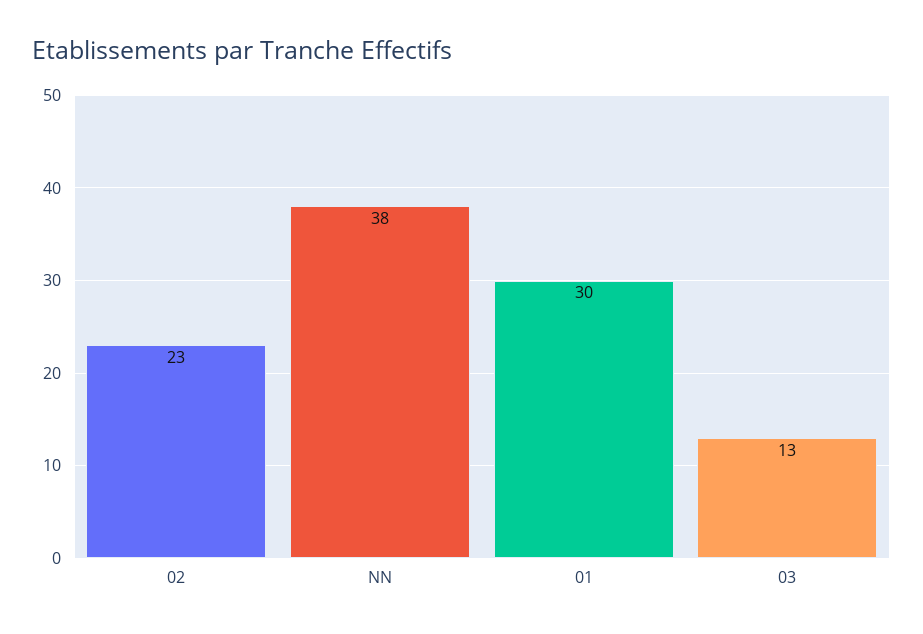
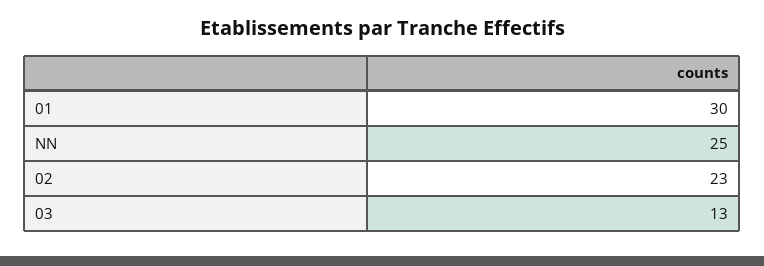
NN: 38 -> 25

